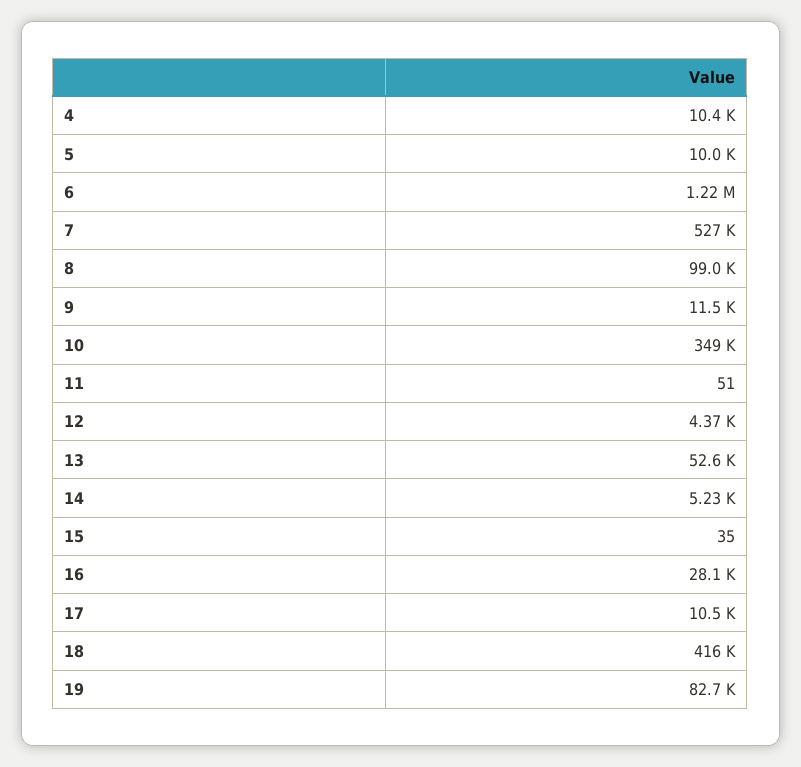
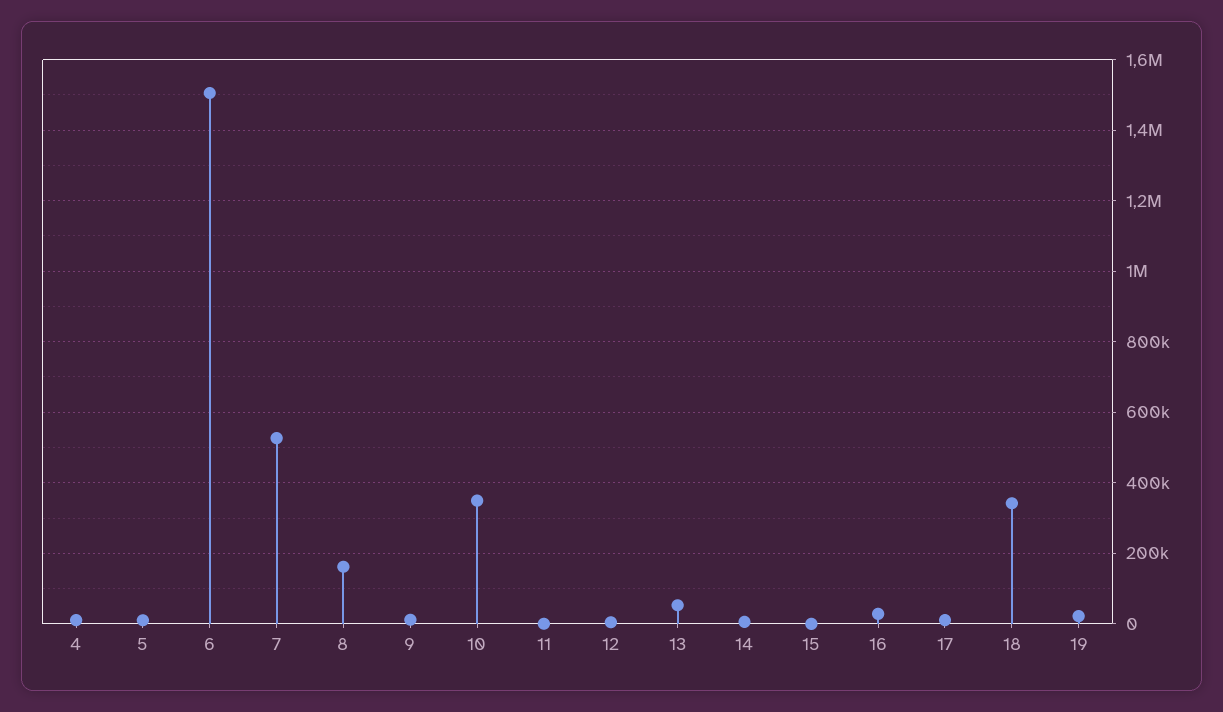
6: 1220000 -> 1500000
8: 99000 -> 160000
18: 416000 -> 340000
19: 82700 -> 20000

